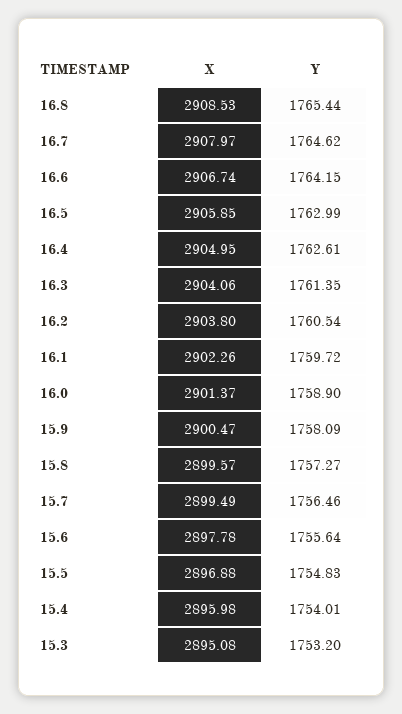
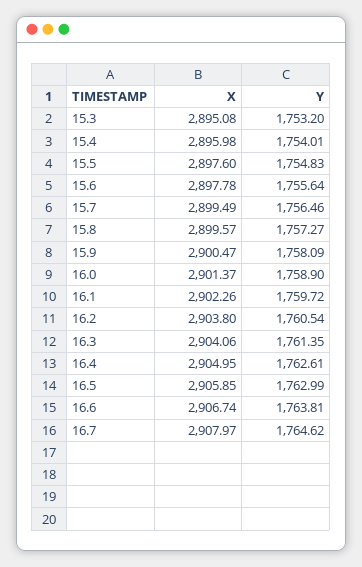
X, 16.8: 2908.53 -> none
Y, 16.8: 1765.44 -> none
Y, 16.6: 1764.15 -> 1763.81
X, 15.5: 2896.88 -> 2897.6

